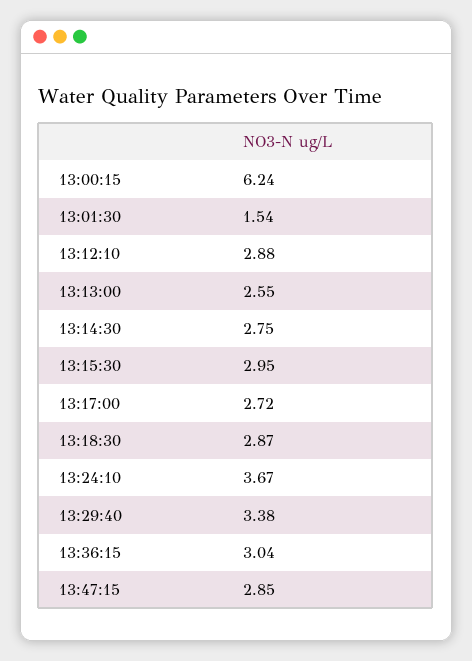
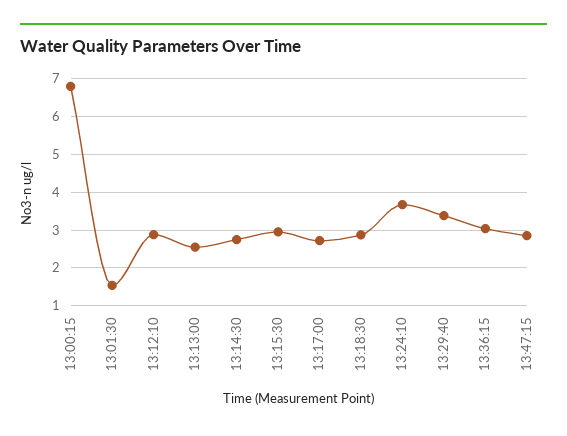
13:00:15: 6.24 -> 6.8

